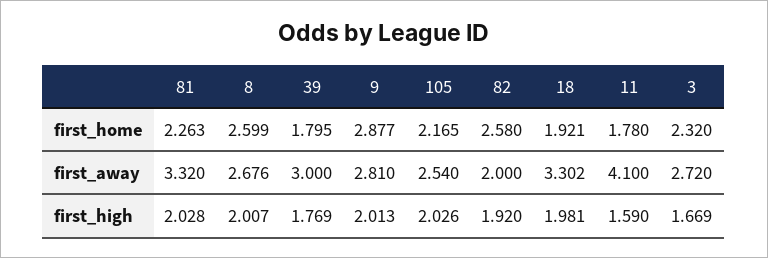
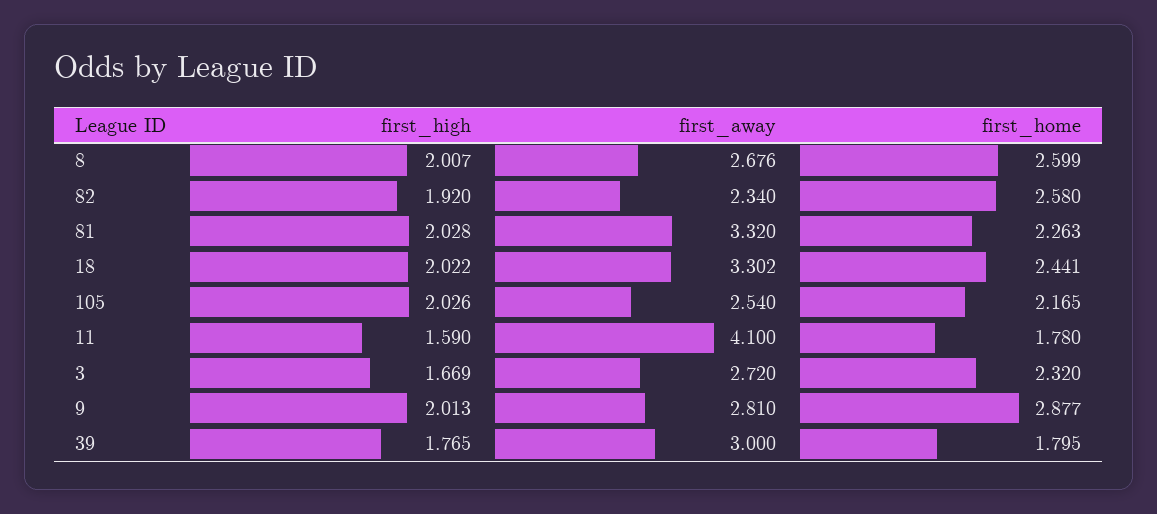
18, first_home: 1.921 -> 2.441
82, first_away: 2 -> 2.34
39, first_high: 1.769 -> 1.765
18, first_high: 1.981 -> 2.022

